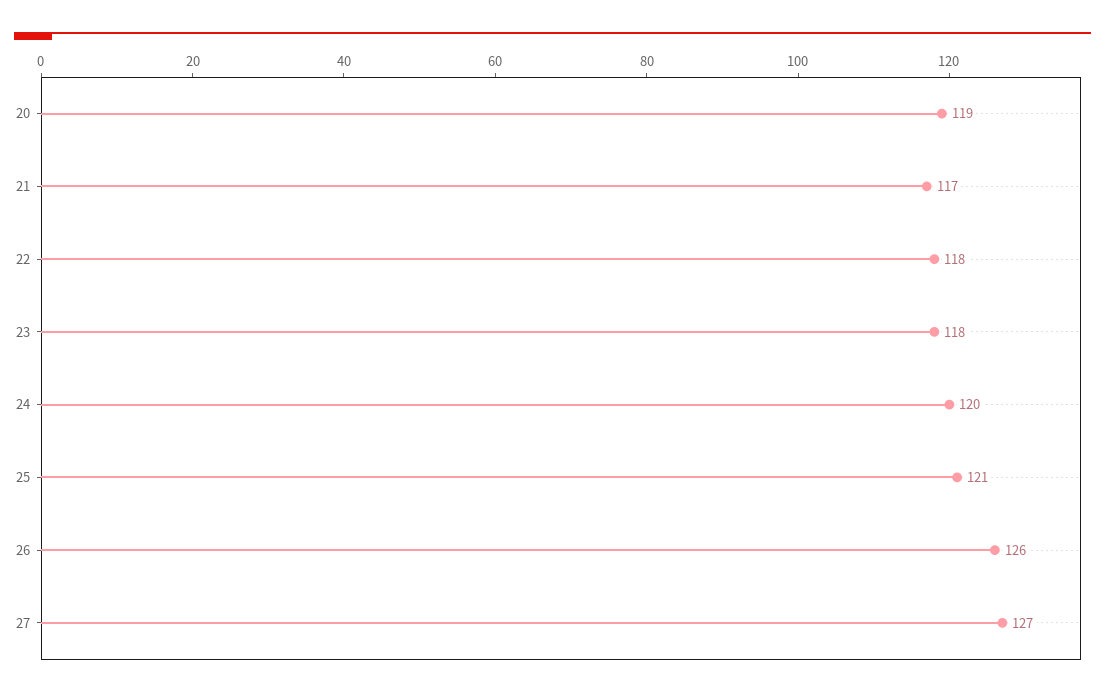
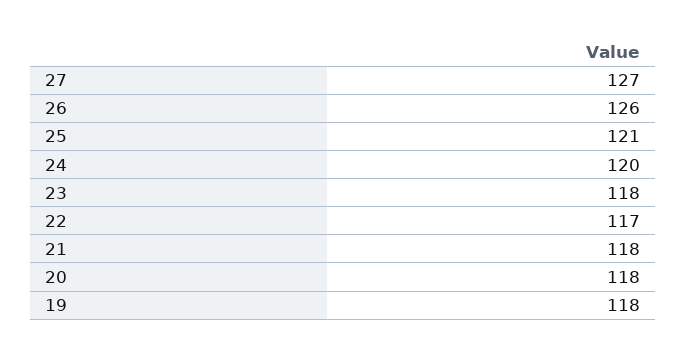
20: 119 -> 118
21: 117 -> 118
22: 118 -> 117
19: none -> 118

